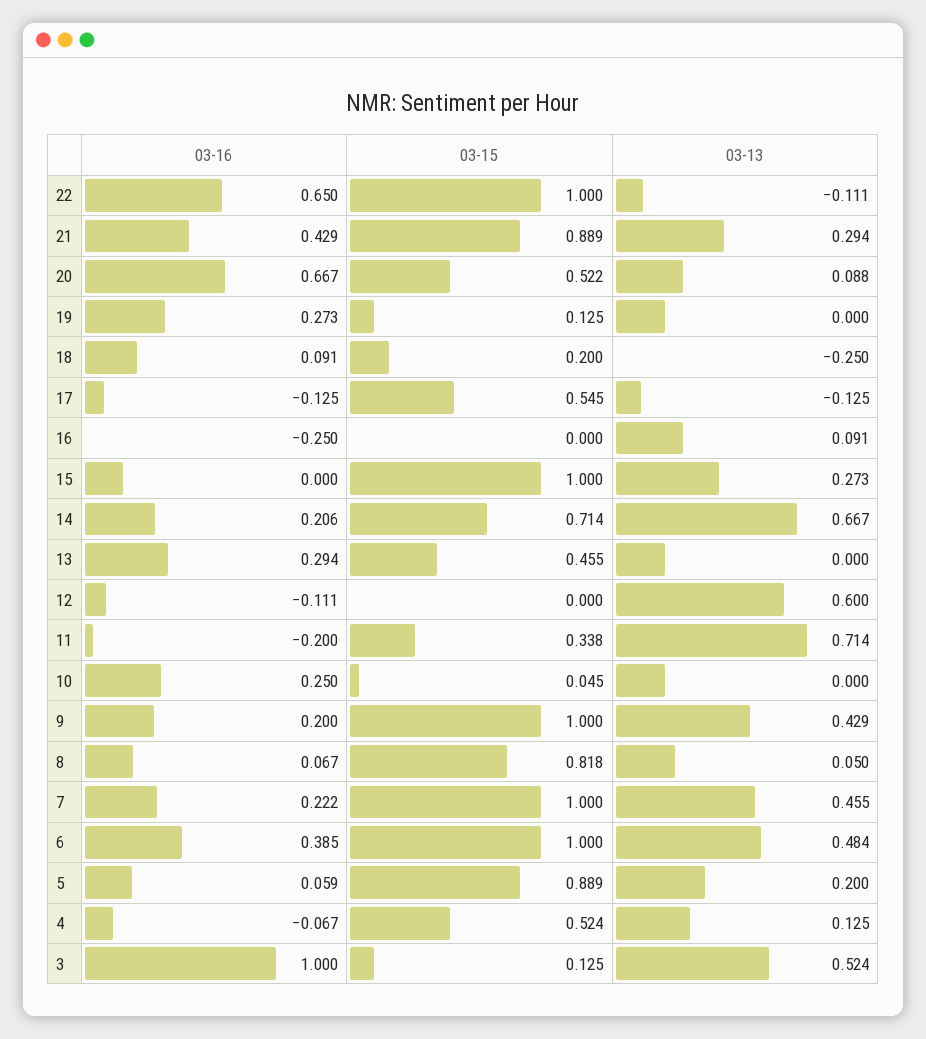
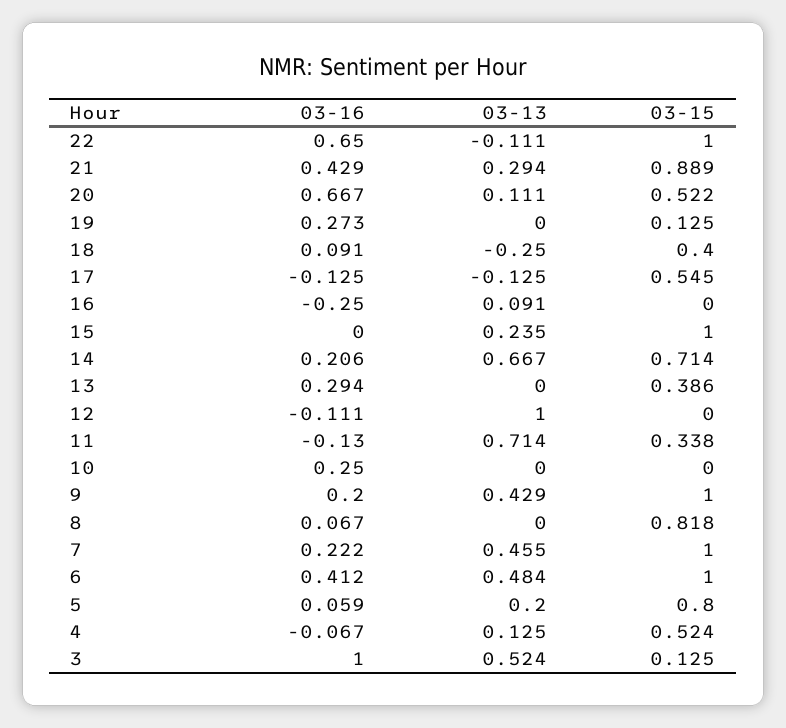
03-13, 20: 0.088 -> 0.111
03-15, 18: 0.2 -> 0.4
03-13, 15: 0.273 -> 0.235
03-15, 13: 0.455 -> 0.386
03-13, 12: 0.6 -> 1
03-16, 11: -0.2 -> -0.13
03-15, 10: 0.045 -> 0
03-13, 8: 0.05 -> 0
03-16, 6: 0.385 -> 0.412
03-15, 5: 0.889 -> 0.8

